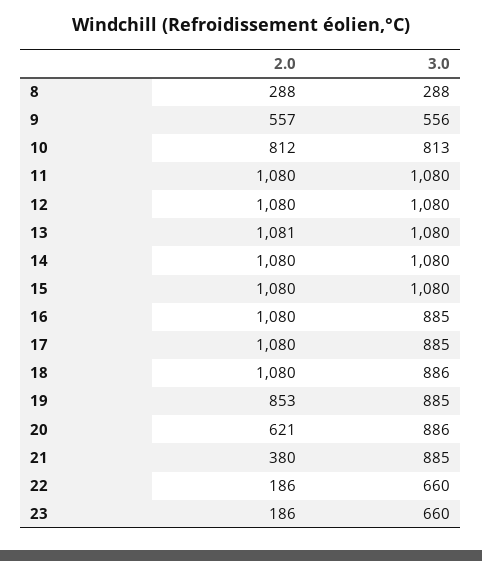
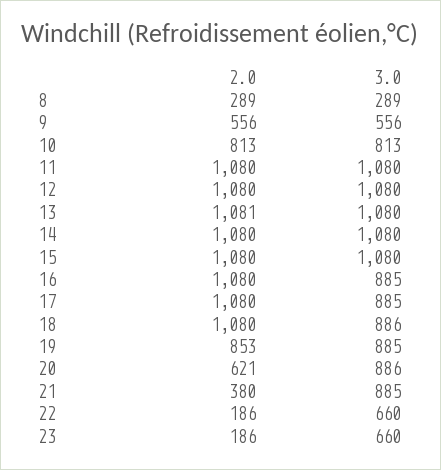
2.0, 8: 288 -> 289
3.0, 8: 288 -> 289
2.0, 9: 557 -> 556
2.0, 10: 812 -> 813

